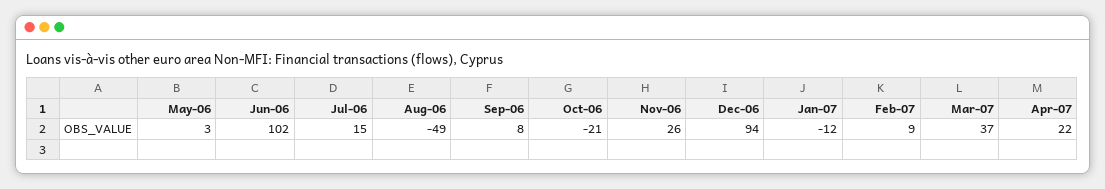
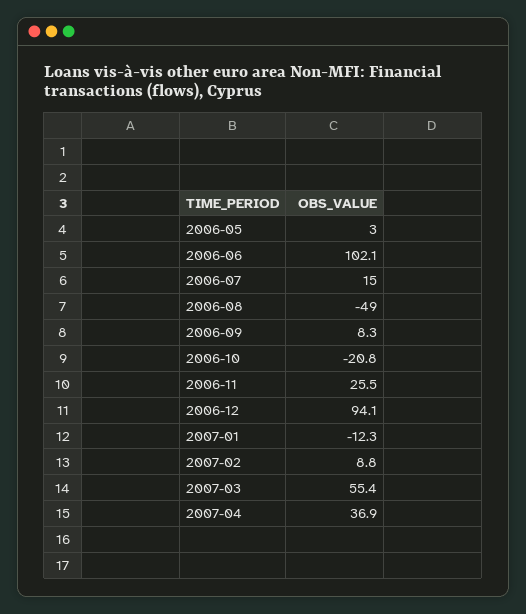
Mar-07: 37 -> 55.4
Apr-07: 22 -> 36.9

